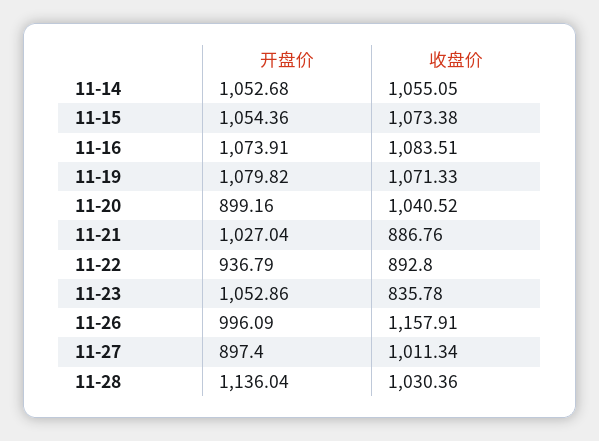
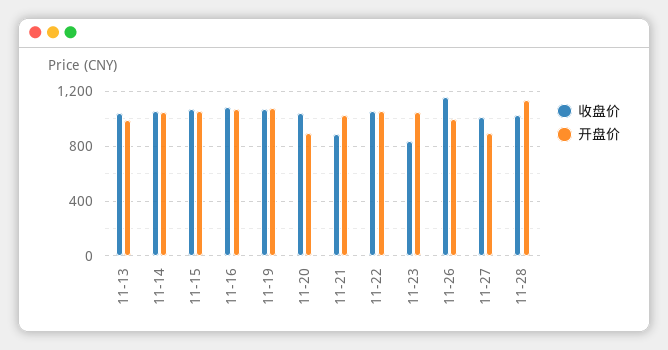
开盘价, 11-22: 936.79 -> 1050
收盘价, 11-22: 892.8 -> 1050
收盘价, 11-13: none -> 1050
开盘价, 11-13: none -> 1000

